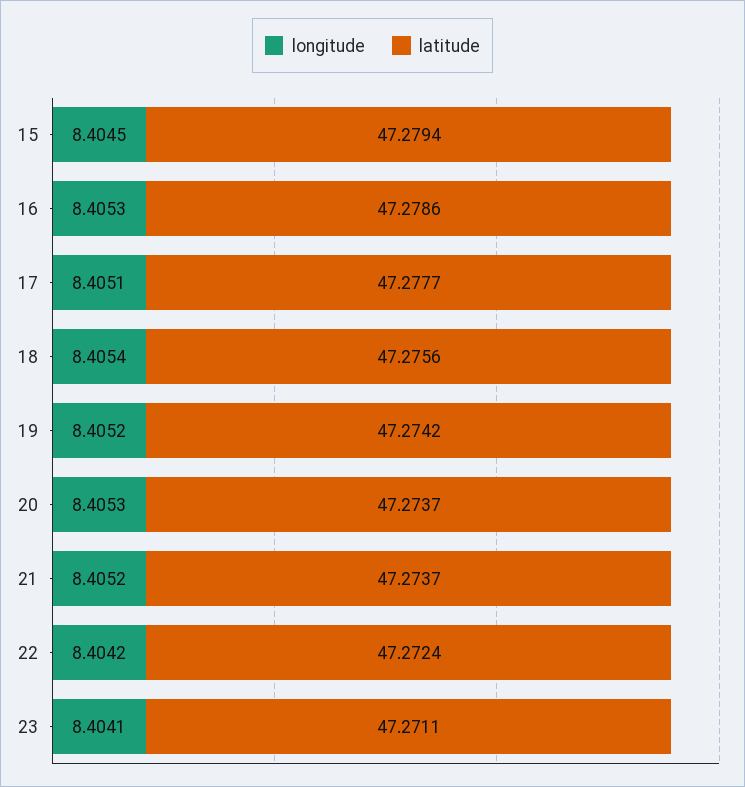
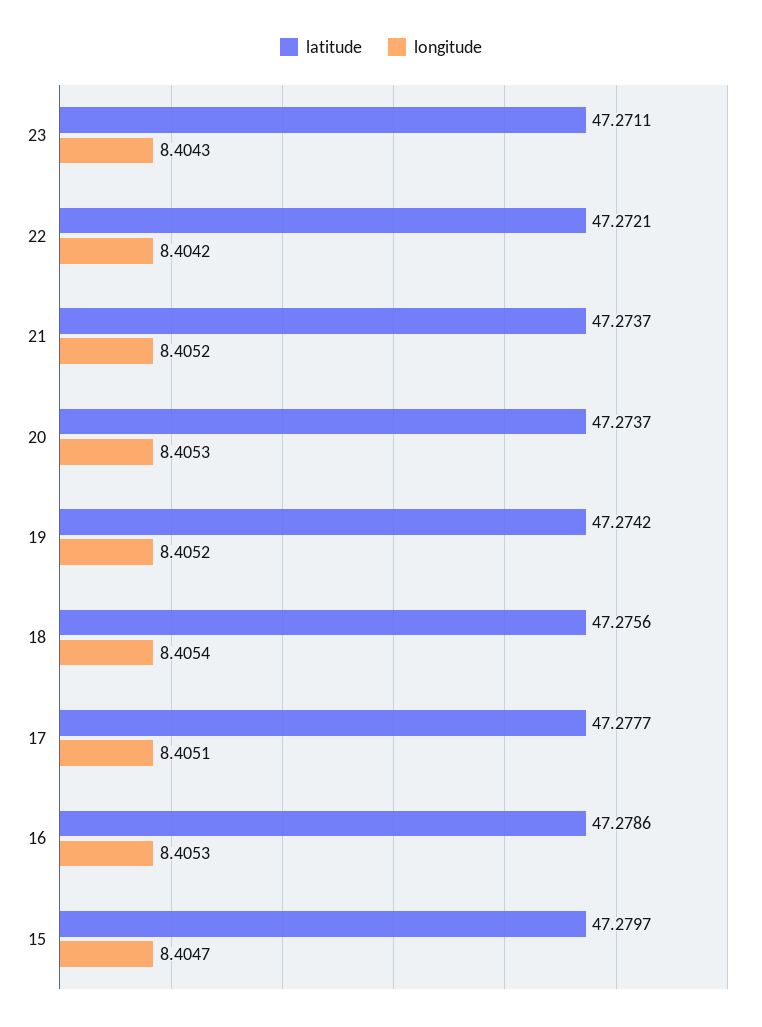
longitude, 15: 8.4045 -> 8.4047
latitude, 15: 47.2794 -> 47.2797
latitude, 22: 47.2724 -> 47.2721
longitude, 23: 8.4041 -> 8.4043

